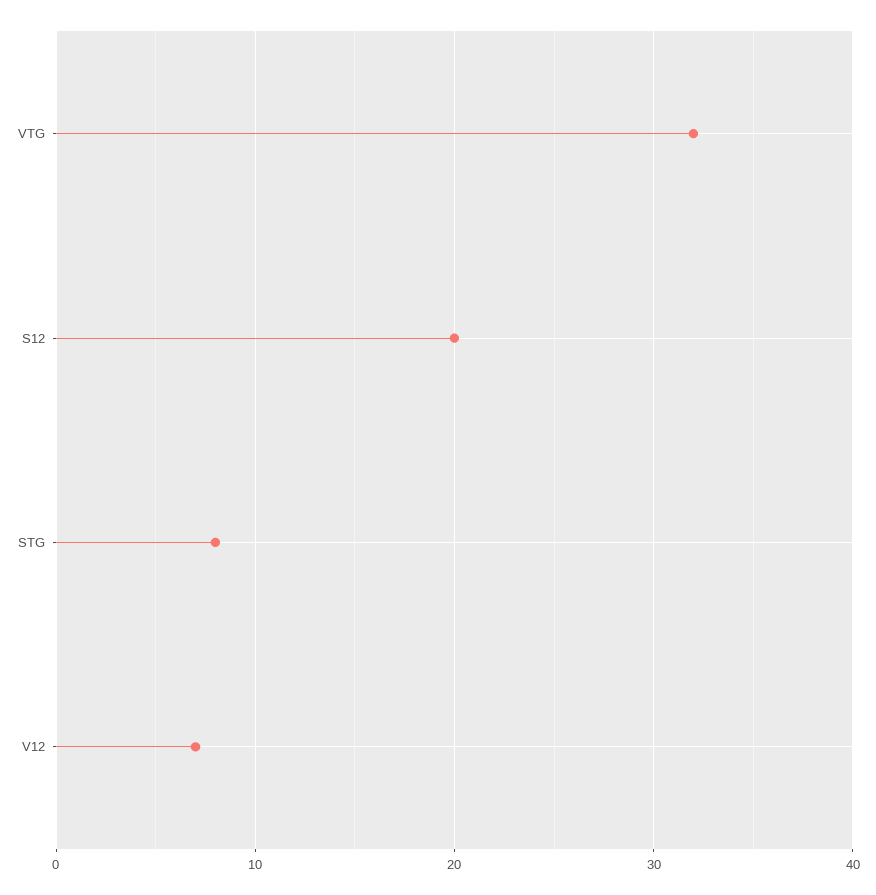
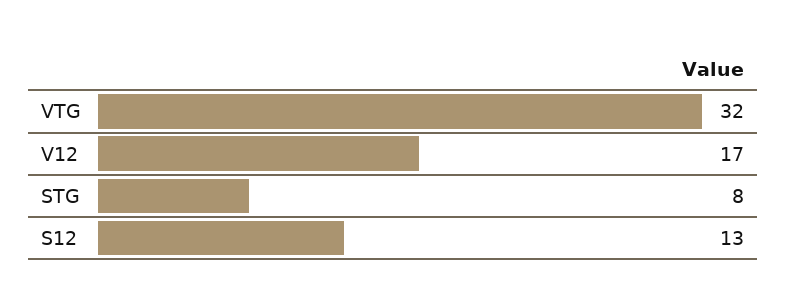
S12: 20 -> 13
V12: 7 -> 17

